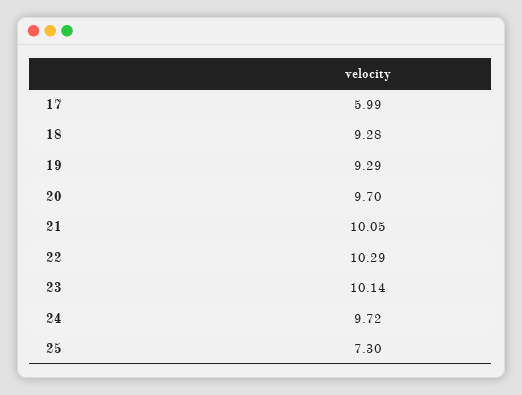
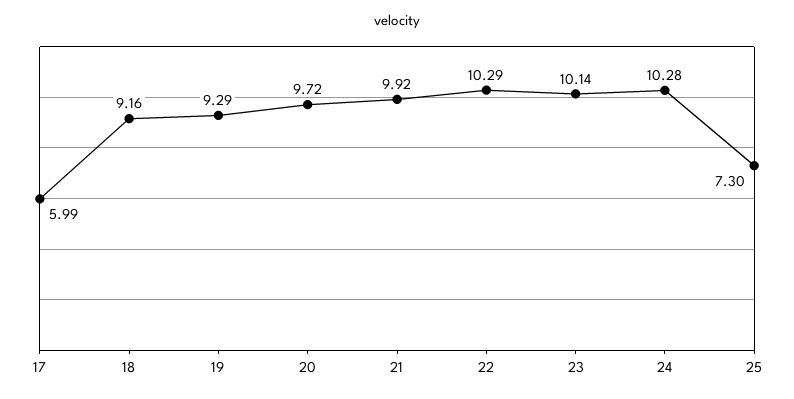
18: 9.28 -> 9.16
20: 9.7 -> 9.72
21: 10.05 -> 9.92
24: 9.72 -> 10.28

